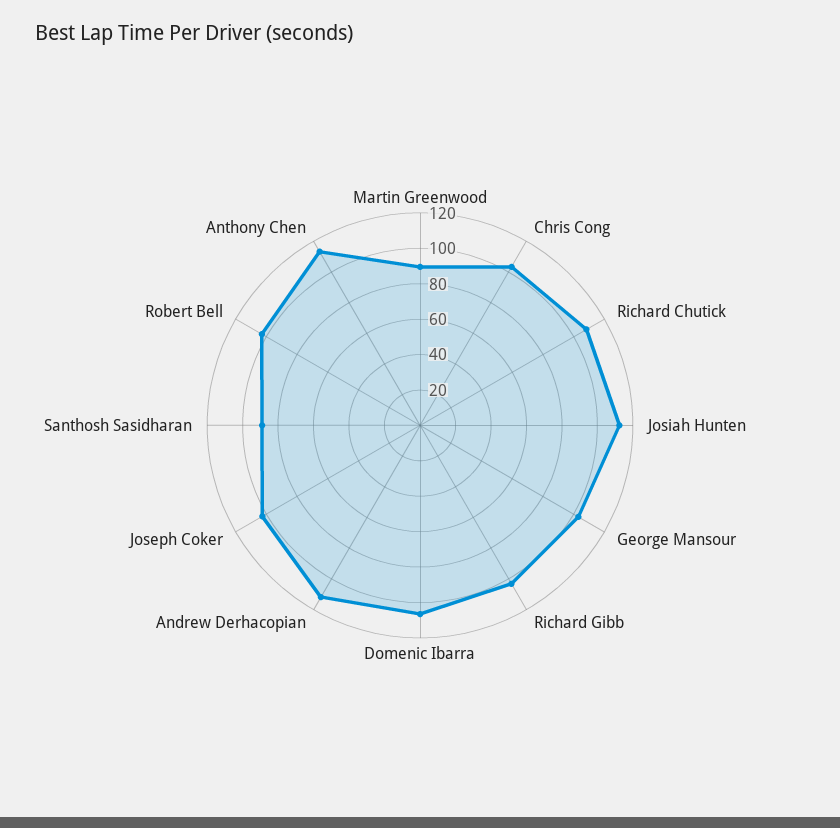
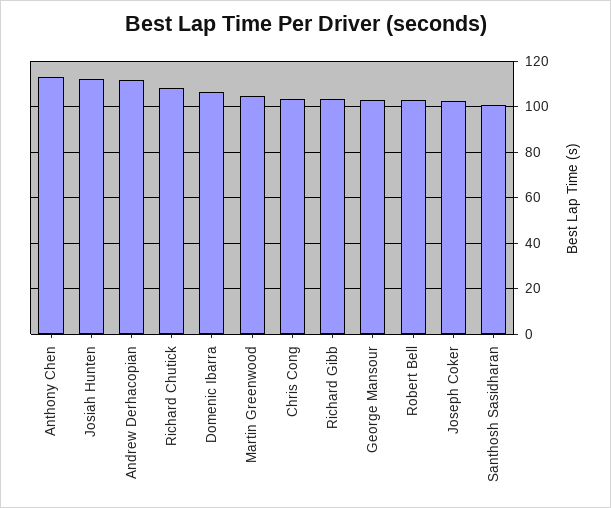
Martin Greenwood: 90 -> 105
Santhosh Sasidharan: 90 -> 100

